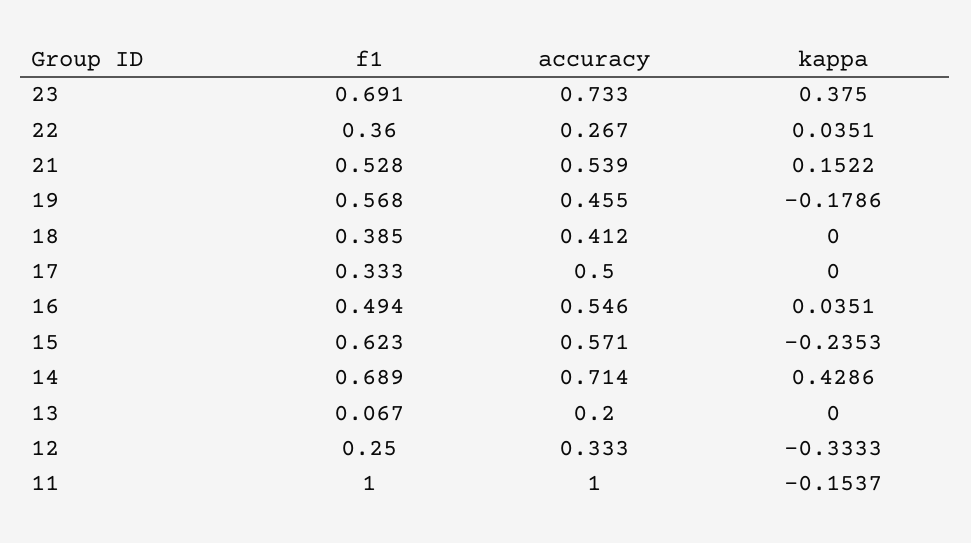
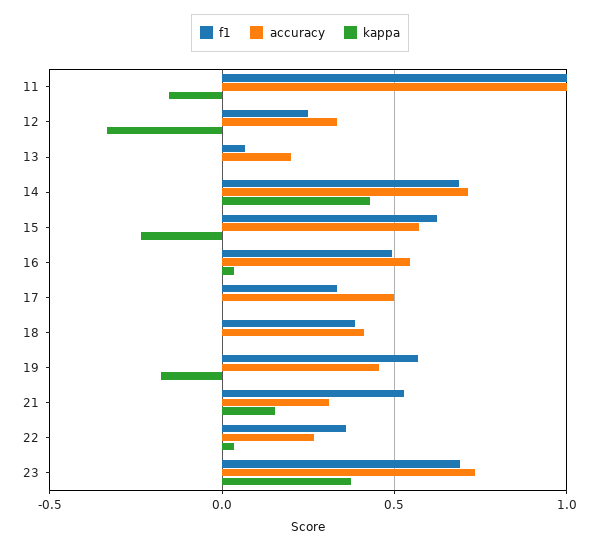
accuracy, 21: 0.539 -> 0.3

